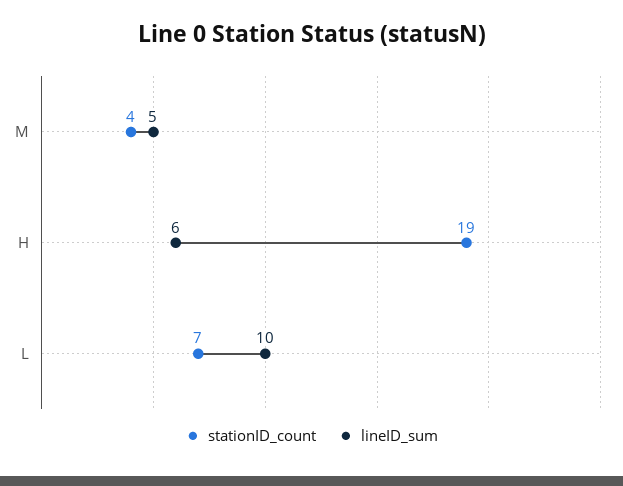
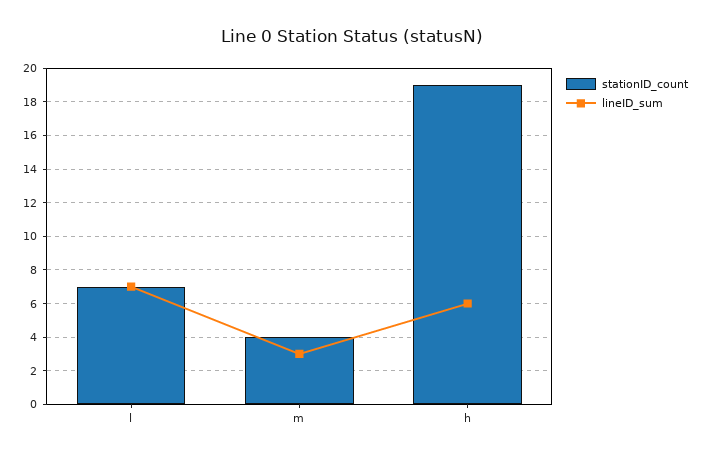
lineID_sum, M: 5 -> 3
lineID_sum, L: 10 -> 7

